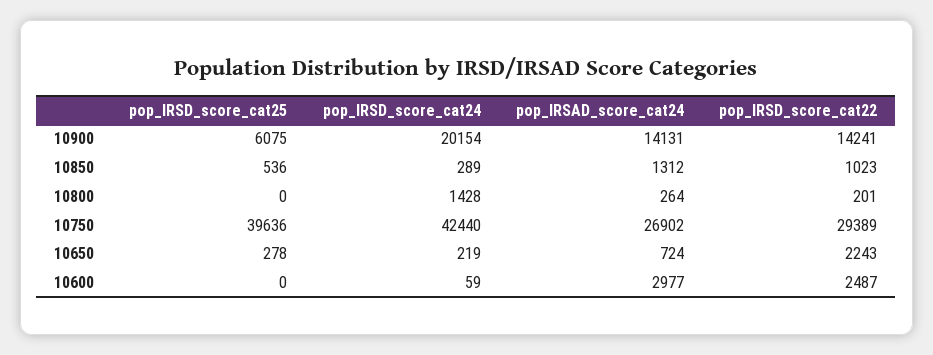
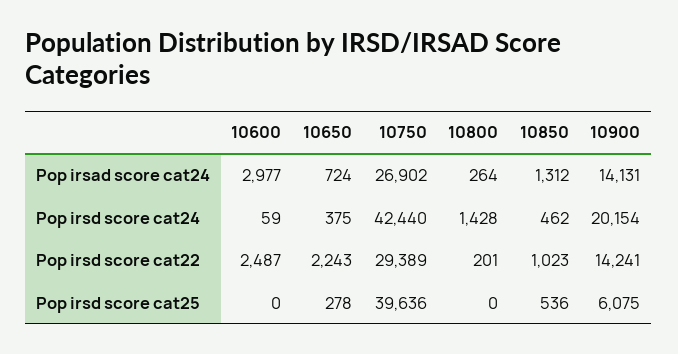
pop_IRSD_score_cat24, 10850: 289 -> 462
pop_IRSD_score_cat24, 10650: 219 -> 375

